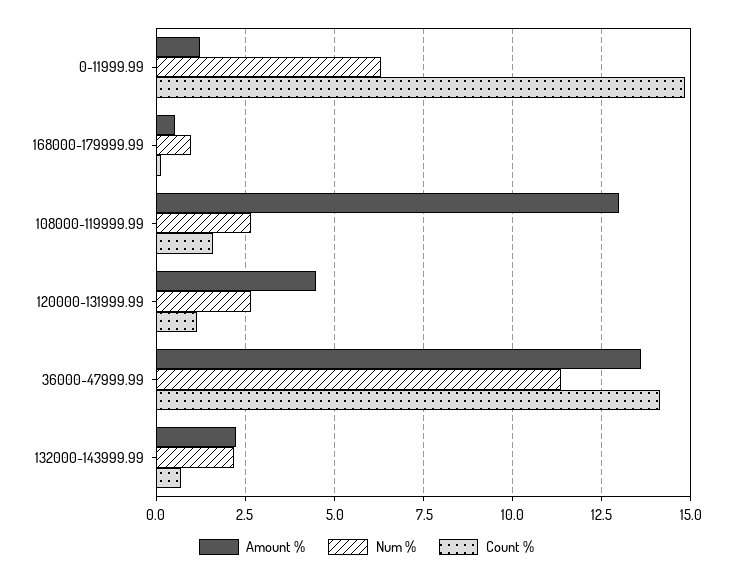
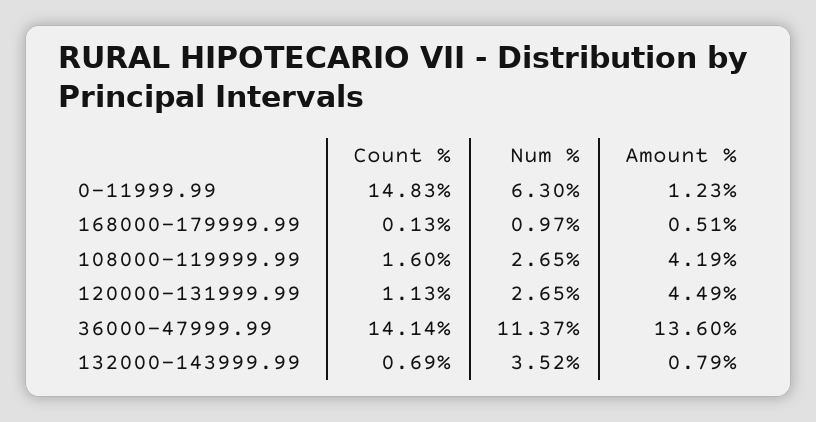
Amount %, 108000-119999.99: 13 -> 4.19
Amount %, 132000-143999.99: 2.25 -> 0.79
Num %, 132000-143999.99: 2.25 -> 3.52

